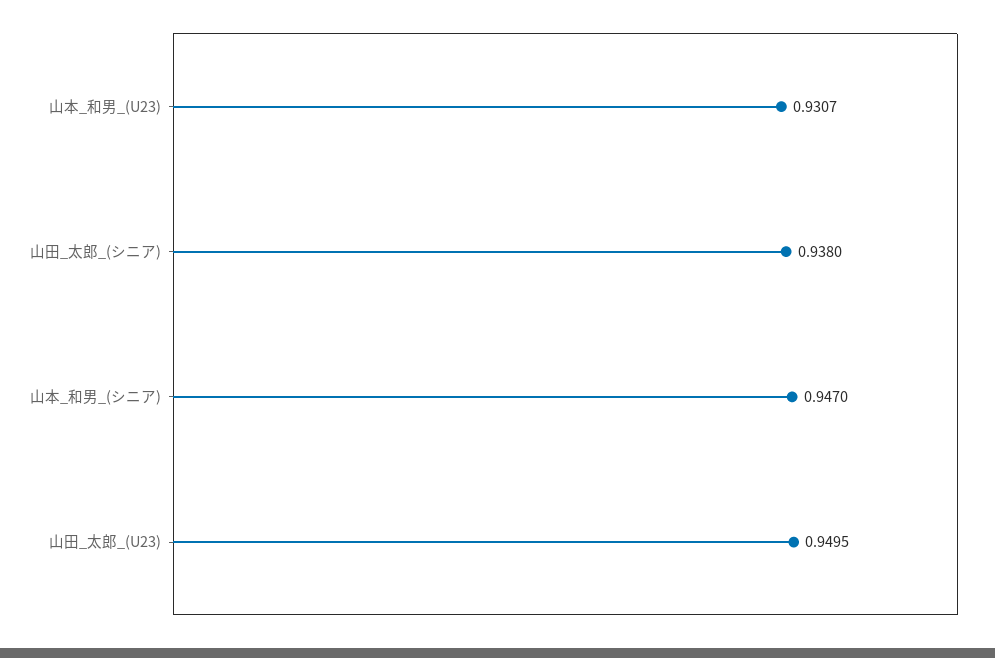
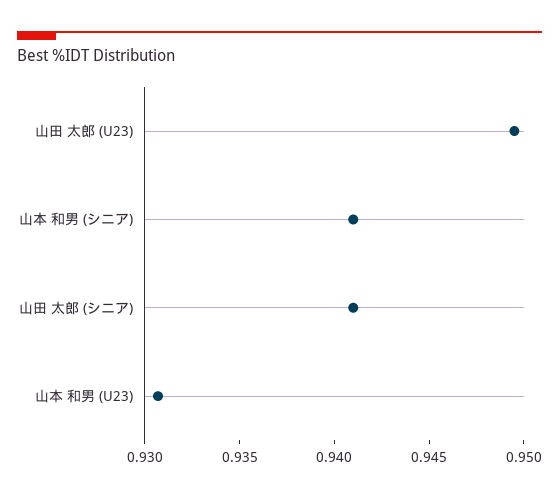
山田_太郎_(シニア): 0.938 -> 0.941
山本_和男_(シニア): 0.947 -> 0.941

